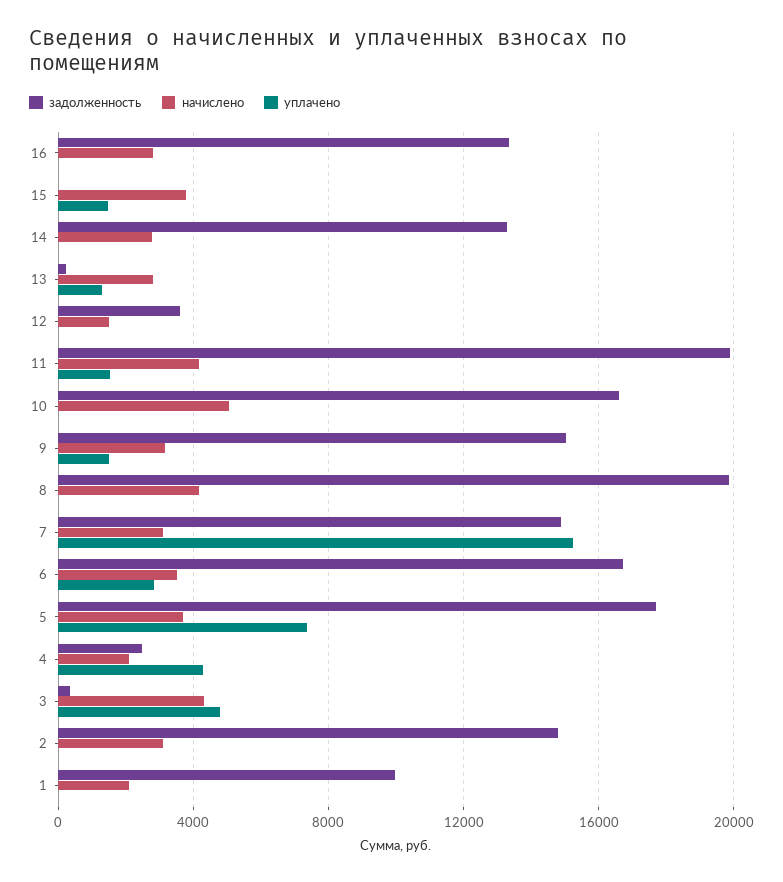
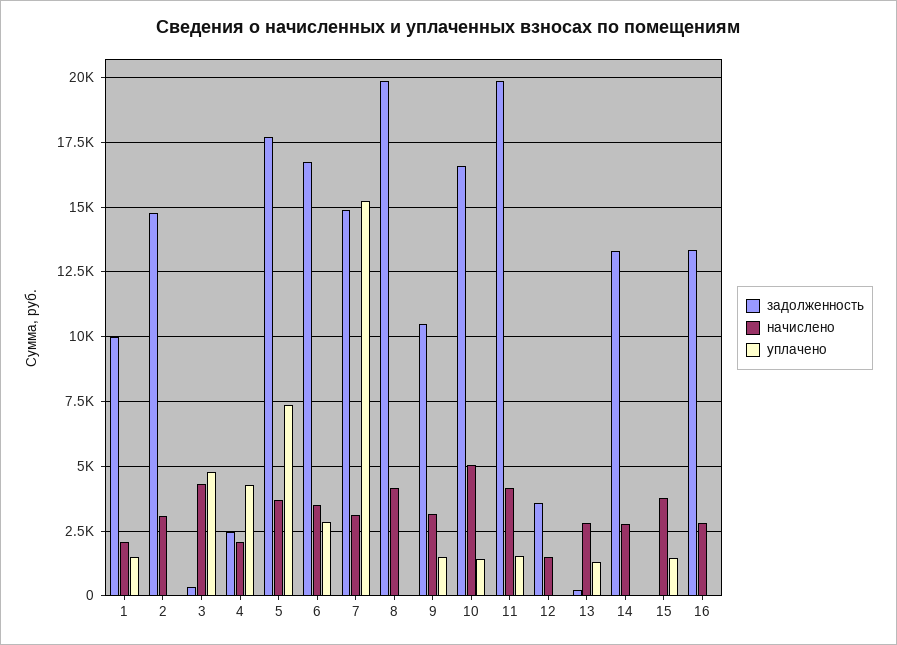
уплачено, 10: 0 -> 1500
задолженность, 9: 15000 -> 10500
уплачено, 1: 0 -> 1500

